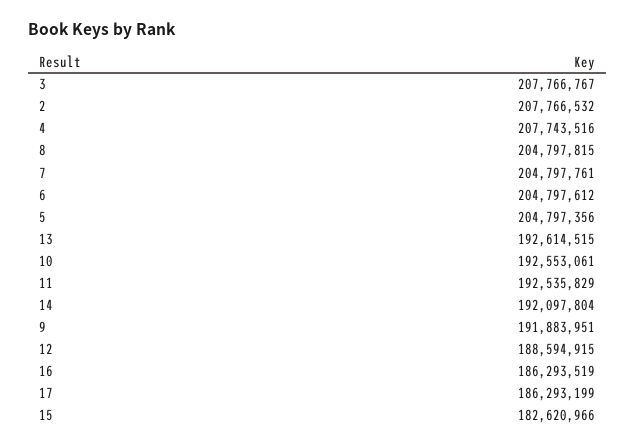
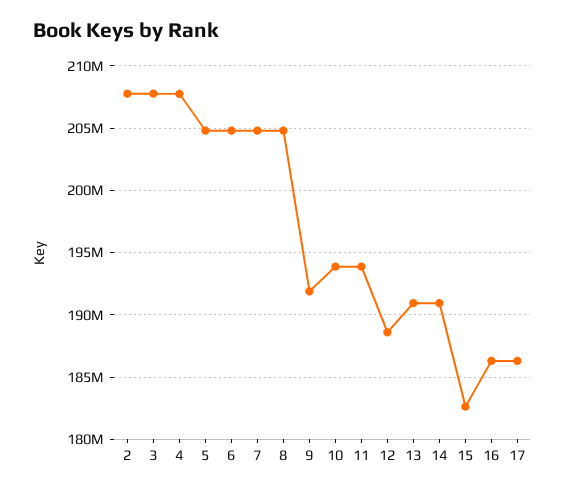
13: 192614515 -> 191000000
10: 192553061 -> 194000000
11: 192535829 -> 194000000
14: 192097804 -> 191000000

